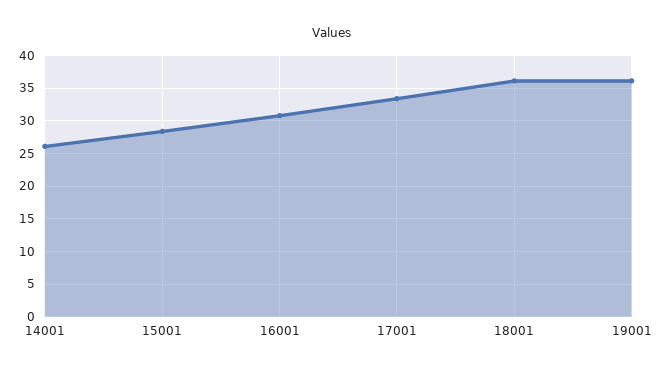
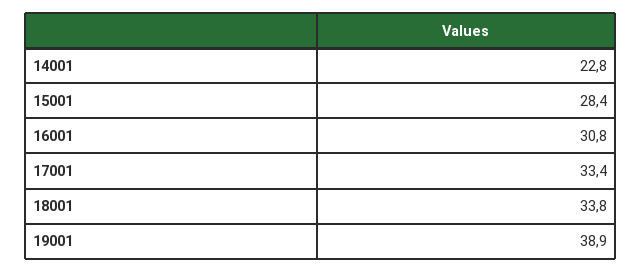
14001: 26 -> 22.8
18001: 36 -> 33.8
19001: 36 -> 38.9

